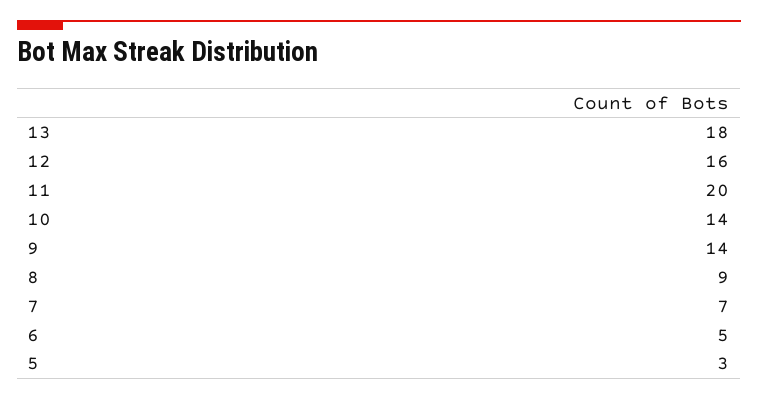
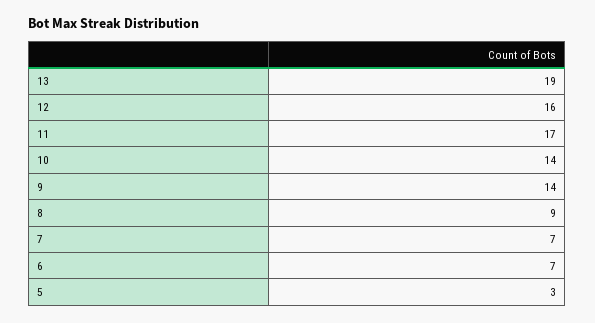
13: 18 -> 19
11: 20 -> 17
6: 5 -> 7

